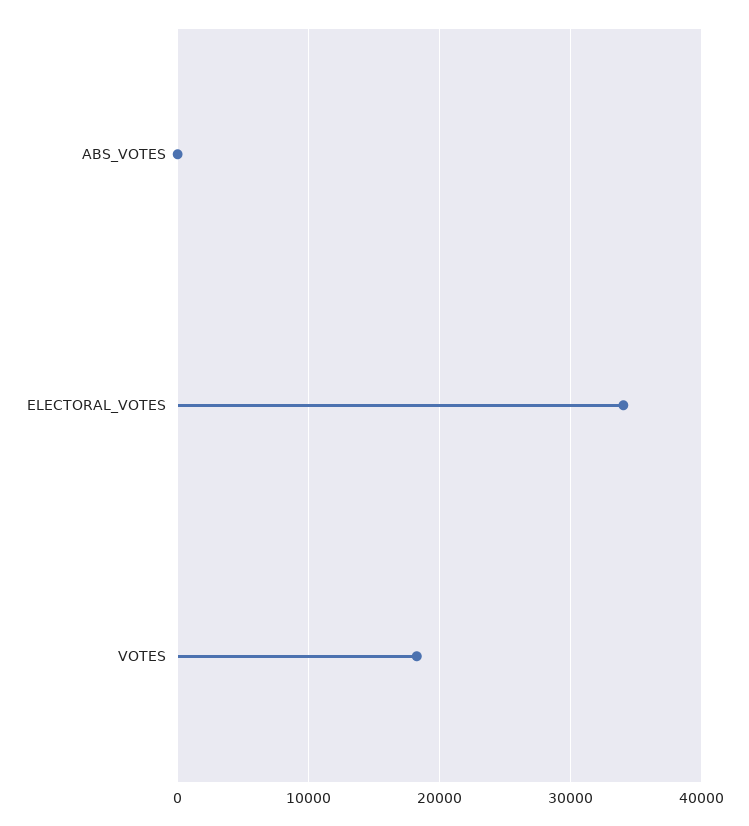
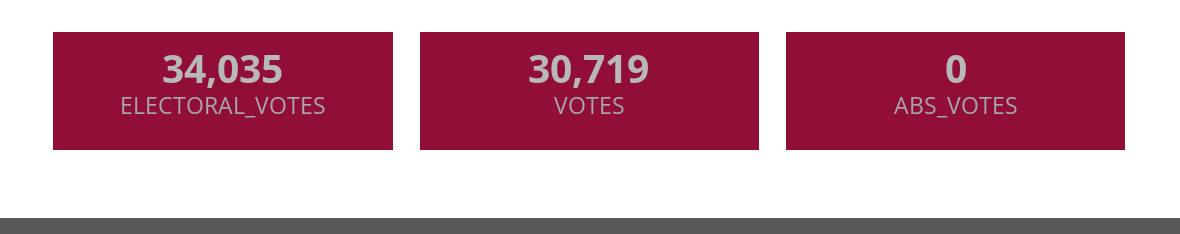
VOTES: 18000 -> 30719

